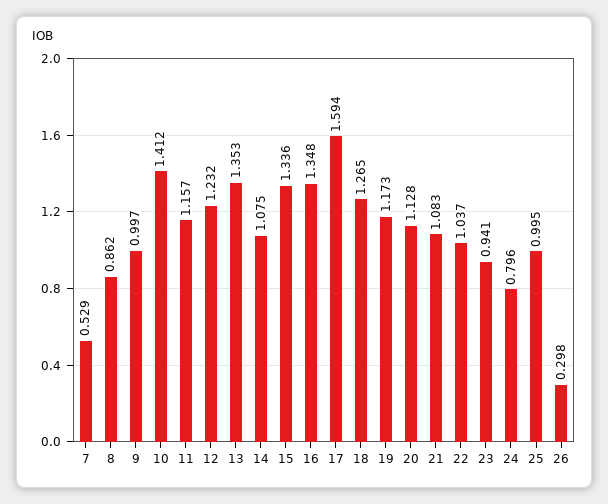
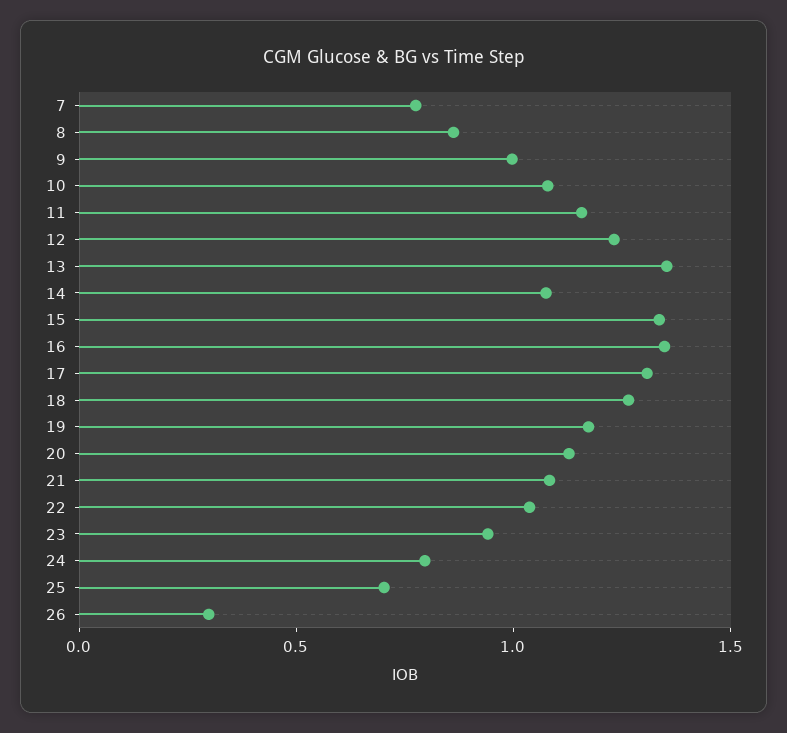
7: 0.529 -> 0.8
10: 1.412 -> 1.1
17: 1.594 -> 1.3
25: 0.995 -> 0.7

